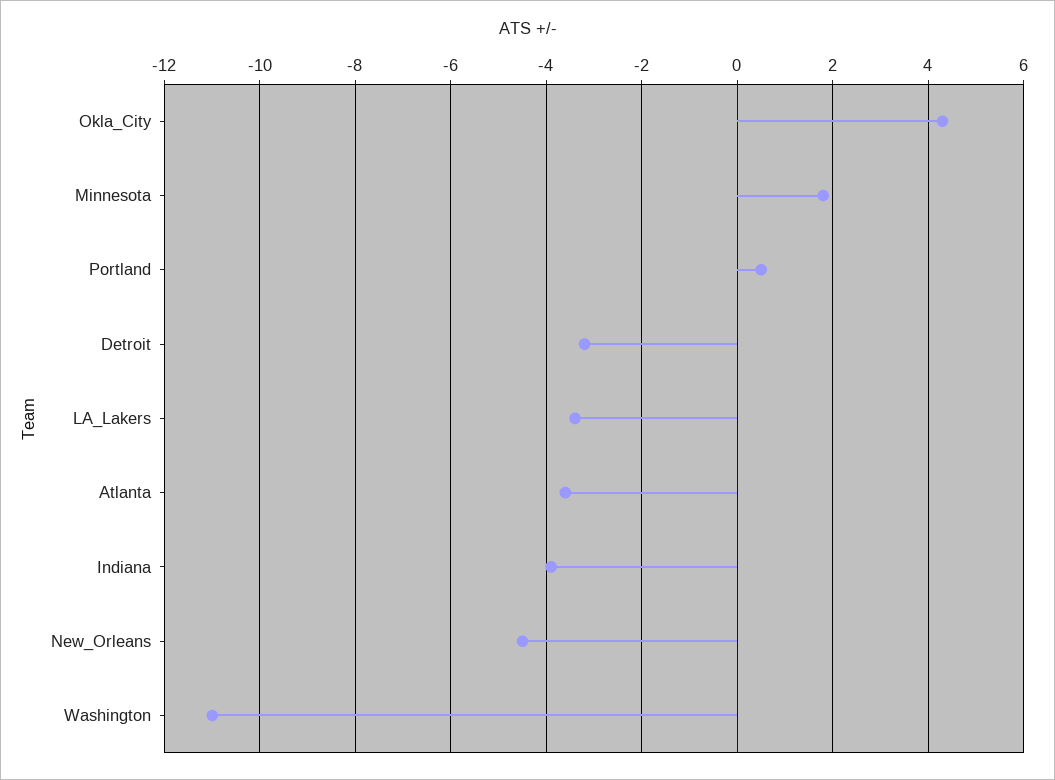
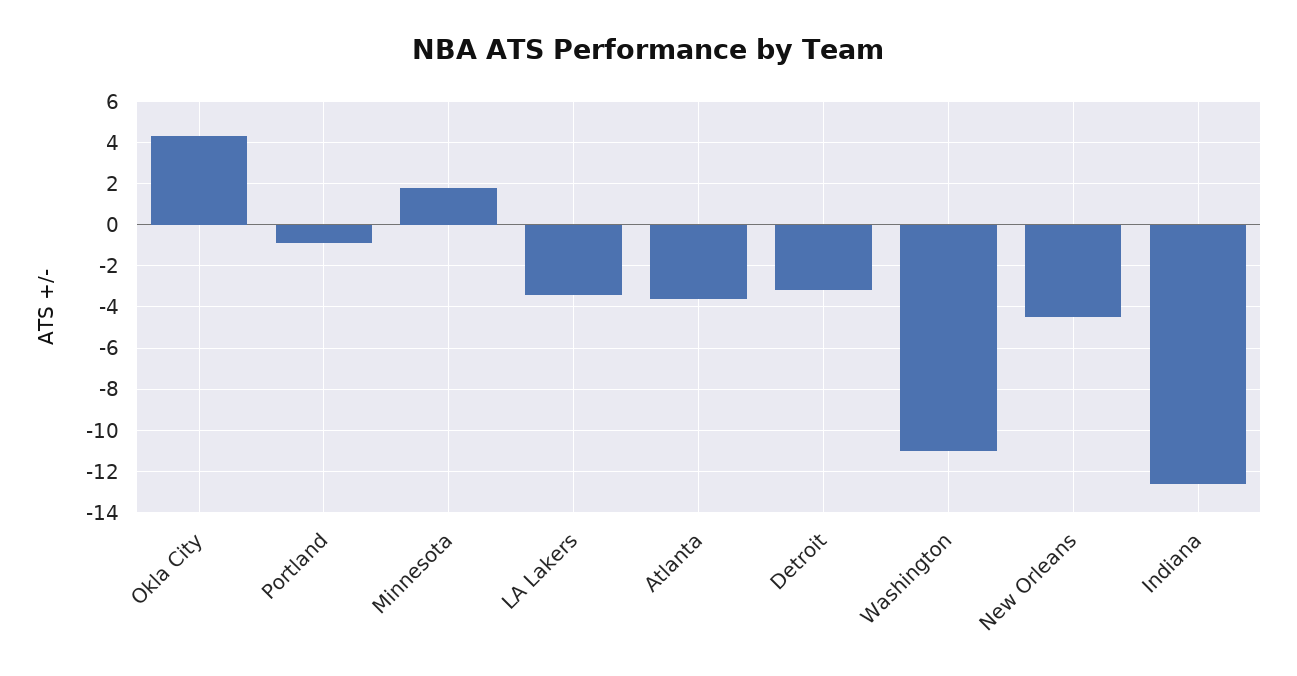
Portland: 0.5 -> -1
Indiana: -4 -> -12.5

